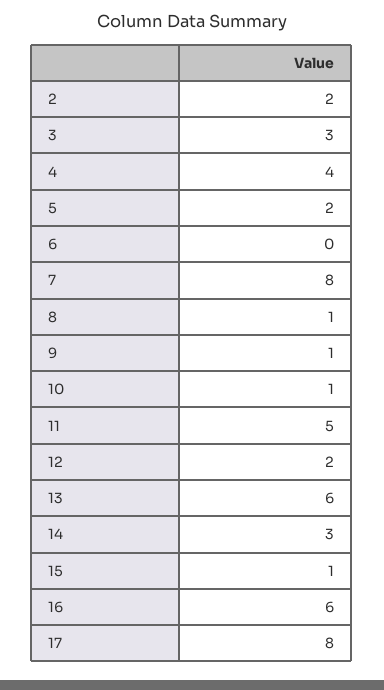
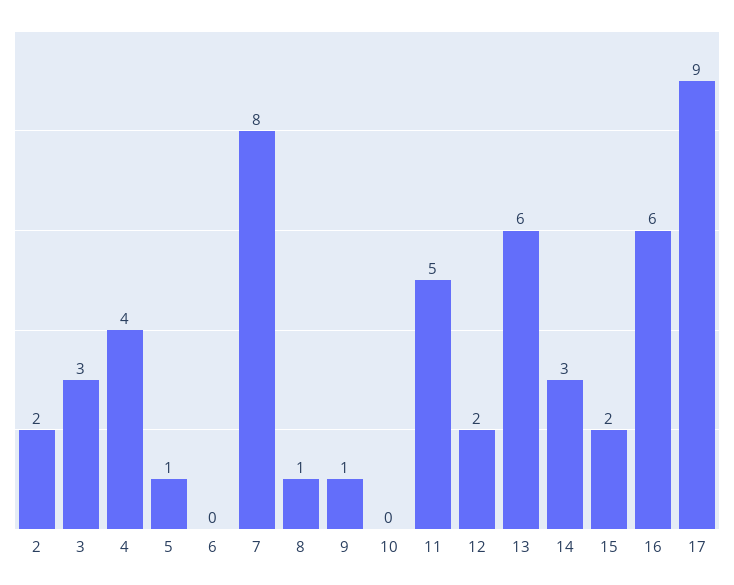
5: 2 -> 1
10: 1 -> 0
15: 1 -> 2
17: 8 -> 9

